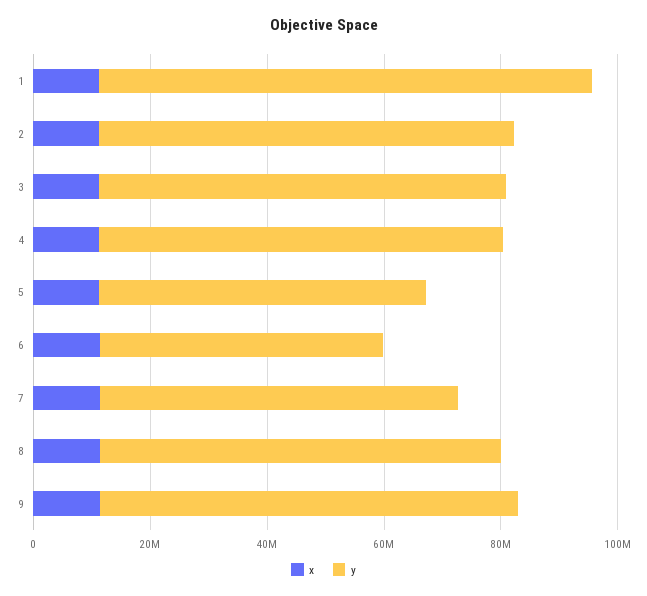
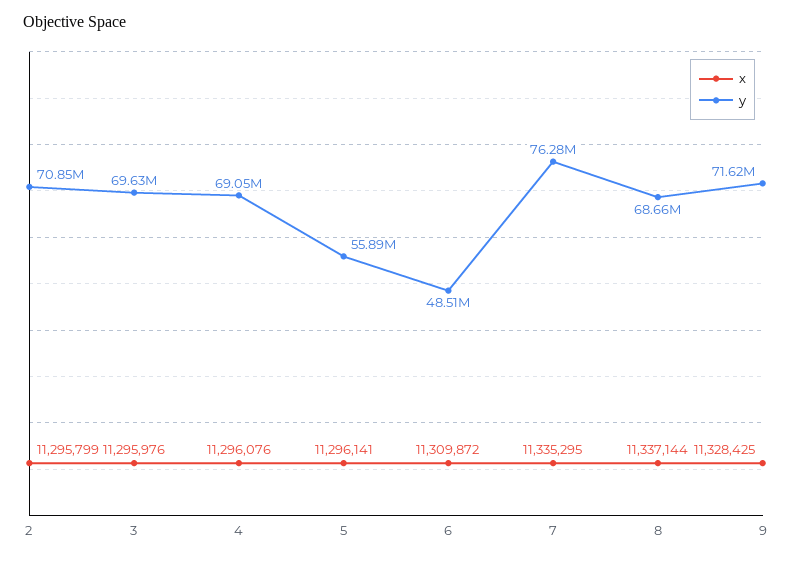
x, 1: 10000000 -> none
y, 1: 85000000 -> none
y, 7: 60000000 -> 76280000

